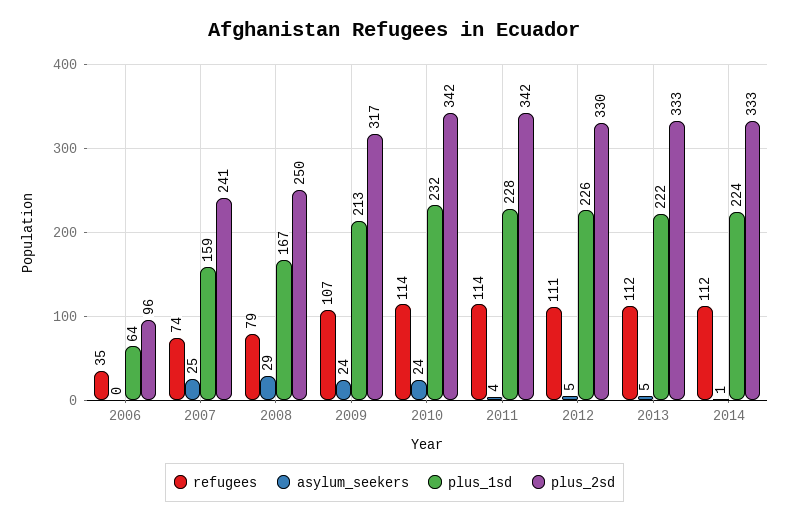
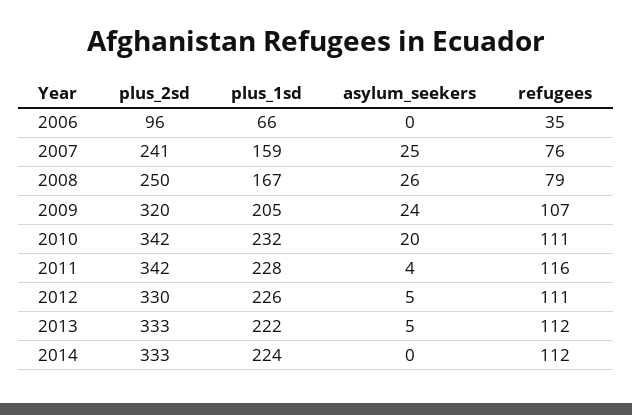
plus_1sd, 2006: 64 -> 66
refugees, 2007: 74 -> 76
asylum_seekers, 2008: 29 -> 26
plus_1sd, 2009: 213 -> 205
plus_2sd, 2009: 317 -> 320
refugees, 2010: 114 -> 111
asylum_seekers, 2010: 24 -> 20
refugees, 2011: 114 -> 116
asylum_seekers, 2014: 1 -> 0

